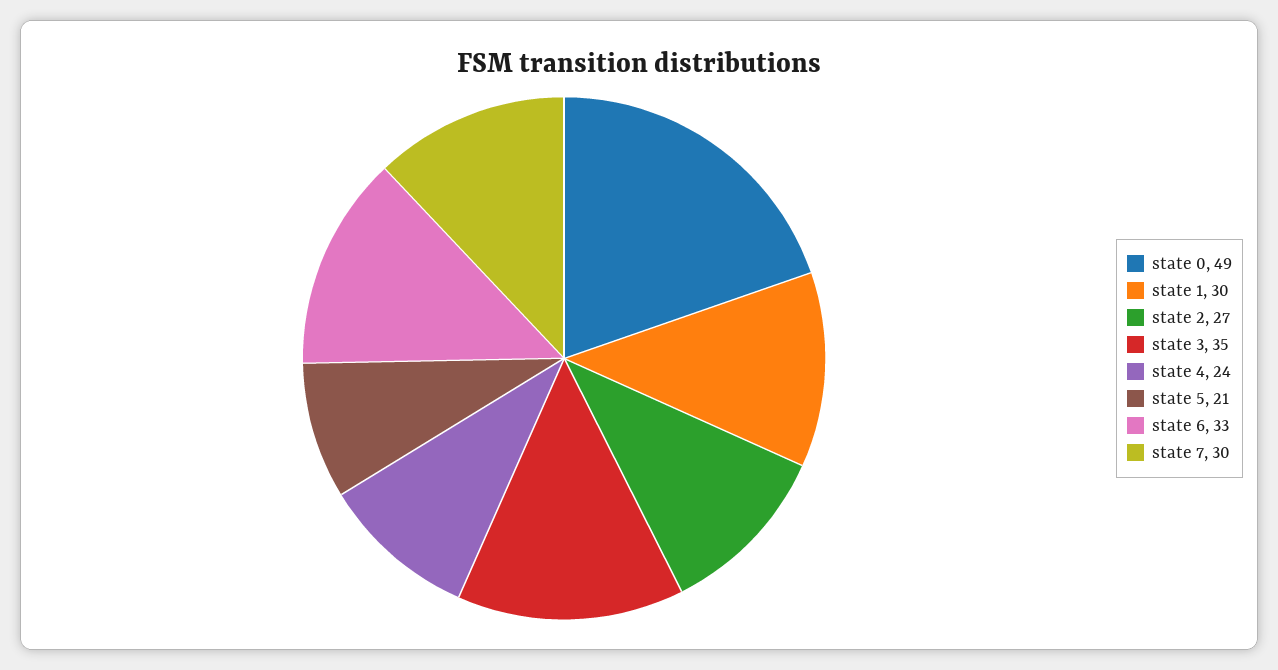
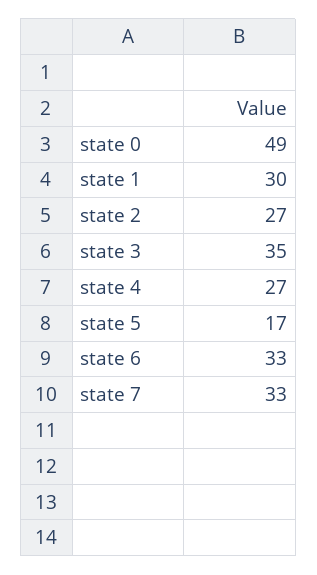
state 4: 24 -> 27
state 5: 21 -> 17
state 7: 30 -> 33

